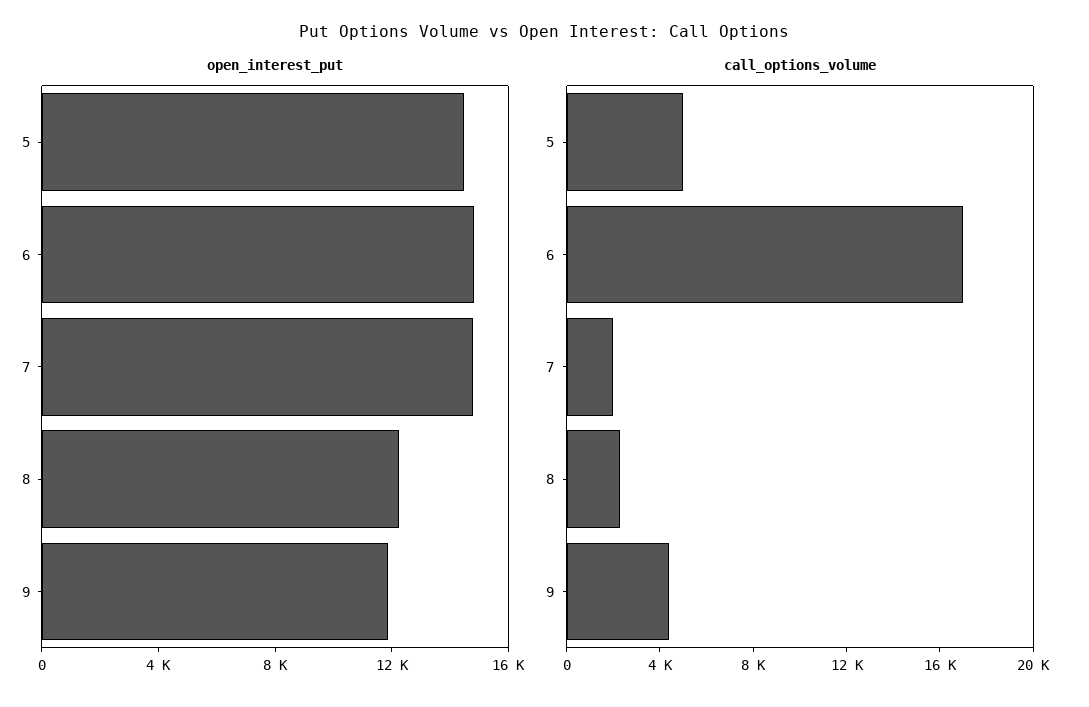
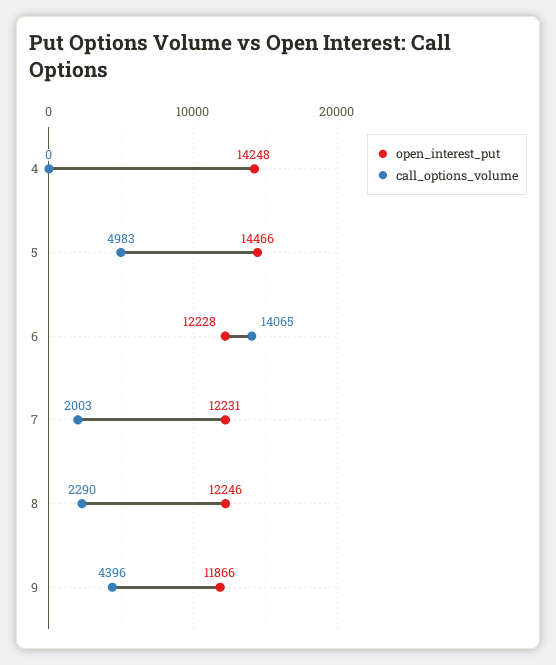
open_interest_put, 6: 15000 -> 12228
open_interest_put, 7: 15000 -> 12231
call_options_volume, 6: 17000 -> 14065
open_interest_put, 4: none -> 14248
call_options_volume, 4: none -> 0

